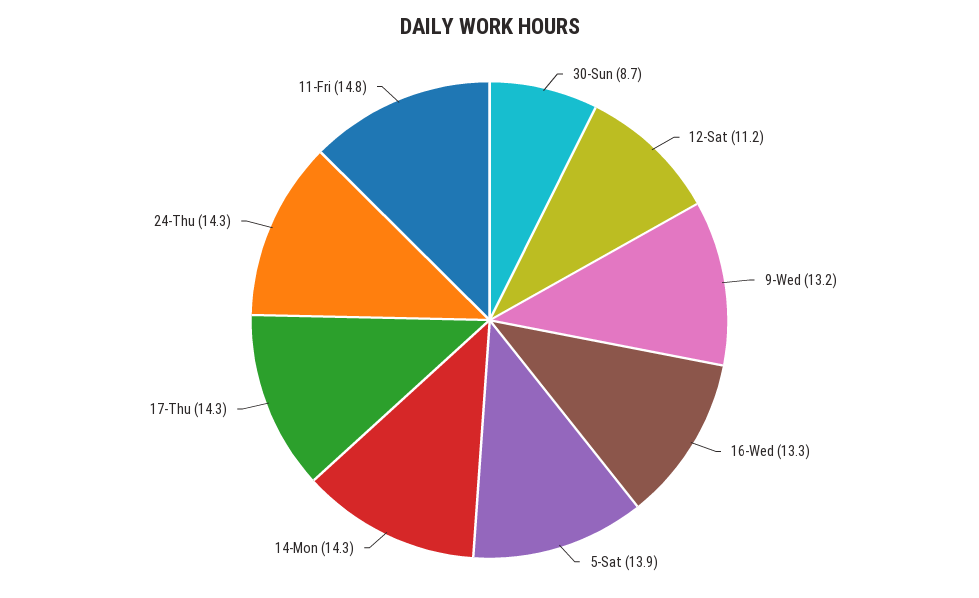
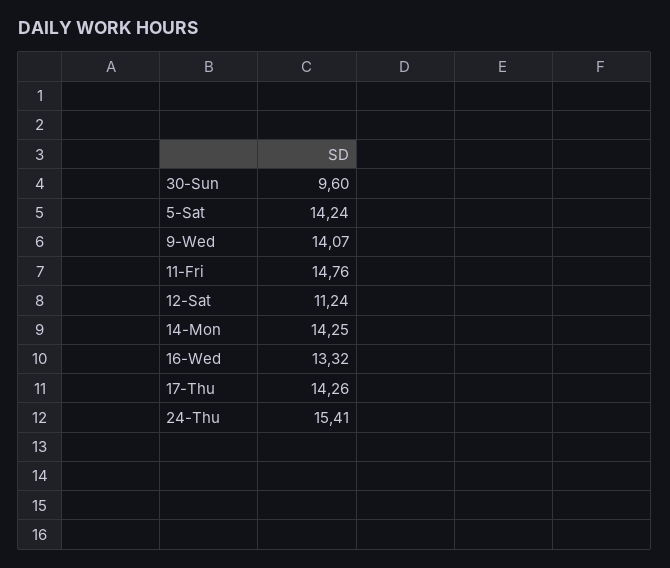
30-Sun: 8.7 -> 9.6
9-Wed: 13.2 -> 14.07
5-Sat: 13.9 -> 14.24
24-Thu: 14.3 -> 15.41

